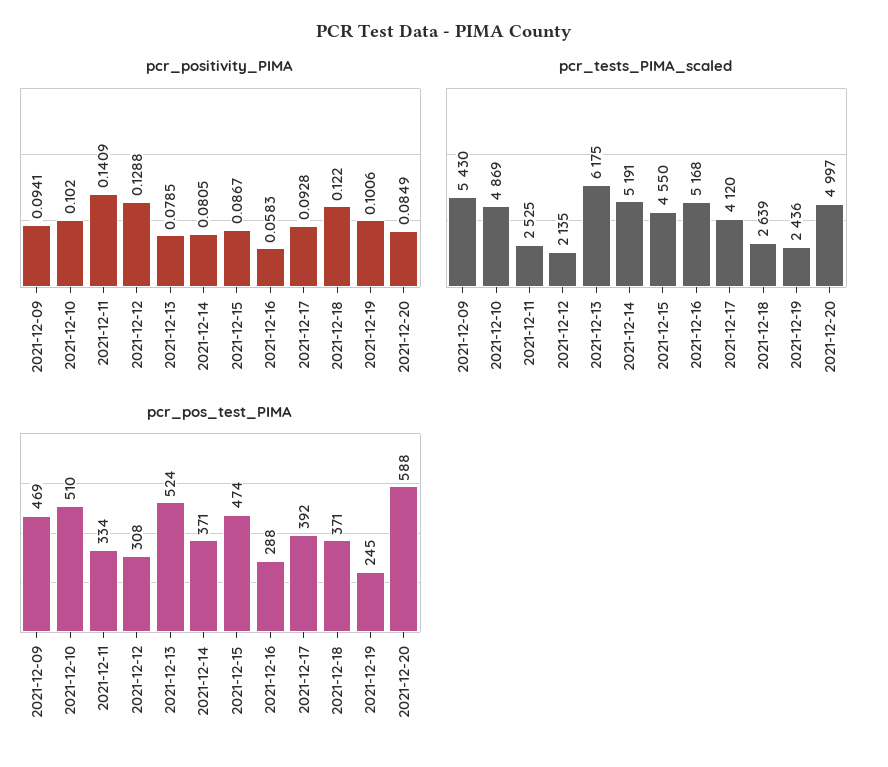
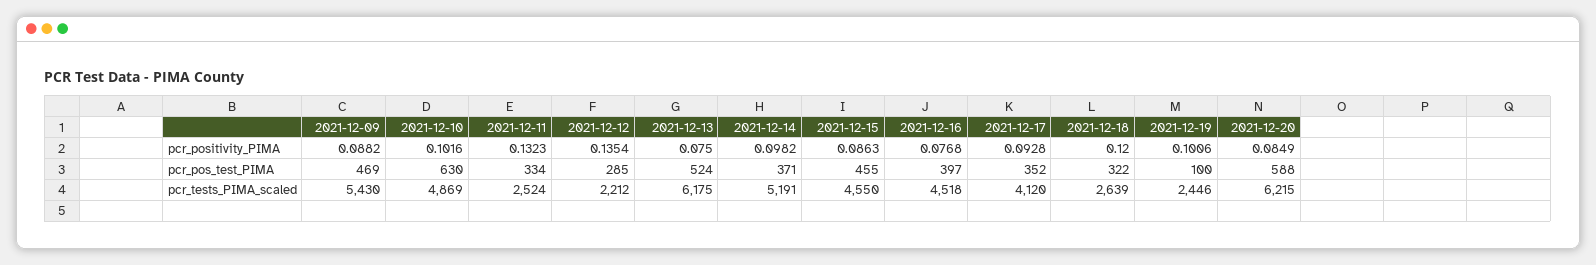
pcr_positivity_PIMA, 2021-12-09: 0.0941 -> 0.0882
pcr_positivity_PIMA, 2021-12-10: 0.102 -> 0.1016
pcr_positivity_PIMA, 2021-12-11: 0.1409 -> 0.1323
pcr_positivity_PIMA, 2021-12-12: 0.1288 -> 0.1354
pcr_positivity_PIMA, 2021-12-13: 0.0785 -> 0.075
pcr_positivity_PIMA, 2021-12-14: 0.0805 -> 0.0982
pcr_positivity_PIMA, 2021-12-15: 0.0867 -> 0.0863
pcr_positivity_PIMA, 2021-12-16: 0.0583 -> 0.0768
pcr_positivity_PIMA, 2021-12-18: 0.122 -> 0.12
pcr_tests_PIMA_scaled, 2021-12-11: 2525 -> 2524
pcr_tests_PIMA_scaled, 2021-12-12: 2135 -> 2212
pcr_tests_PIMA_scaled, 2021-12-16: 5168 -> 4518
pcr_tests_PIMA_scaled, 2021-12-19: 2436 -> 2446
pcr_tests_PIMA_scaled, 2021-12-20: 4997 -> 6215
pcr_pos_test_PIMA, 2021-12-10: 510 -> 630
pcr_pos_test_PIMA, 2021-12-12: 308 -> 285
pcr_pos_test_PIMA, 2021-12-15: 474 -> 455
pcr_pos_test_PIMA, 2021-12-16: 288 -> 397
pcr_pos_test_PIMA, 2021-12-17: 392 -> 352
pcr_pos_test_PIMA, 2021-12-18: 371 -> 322
pcr_pos_test_PIMA, 2021-12-19: 245 -> 100

